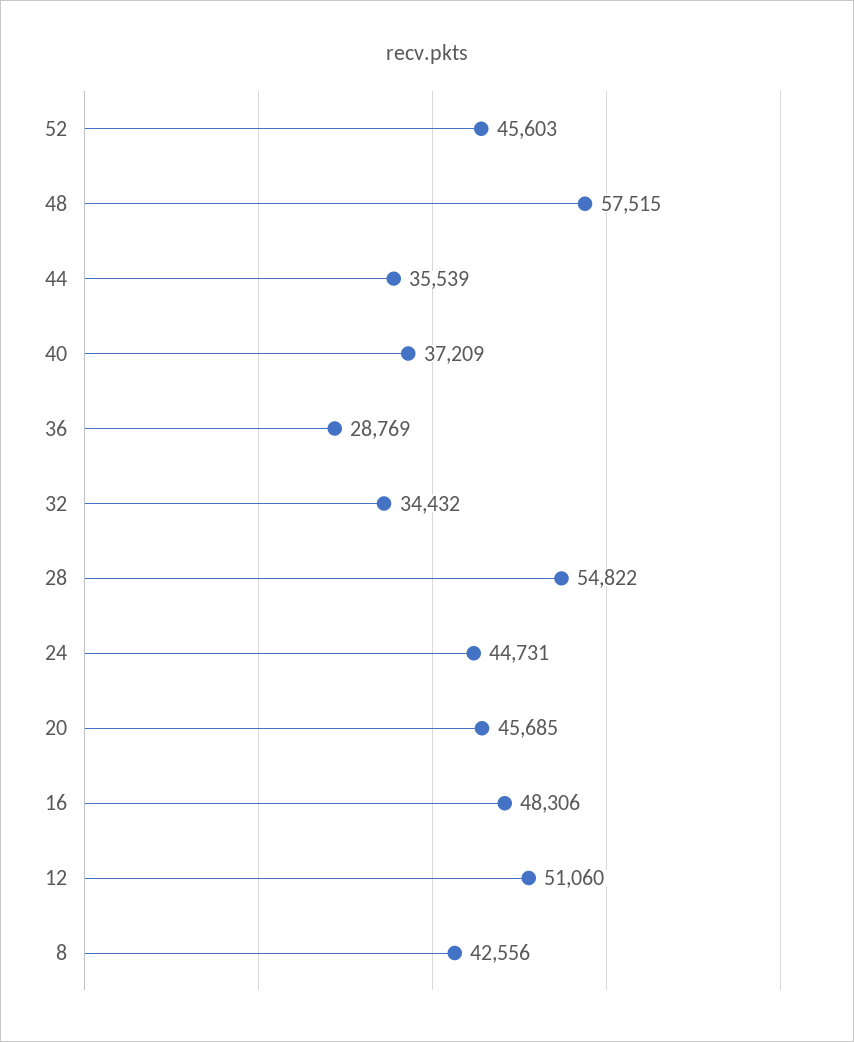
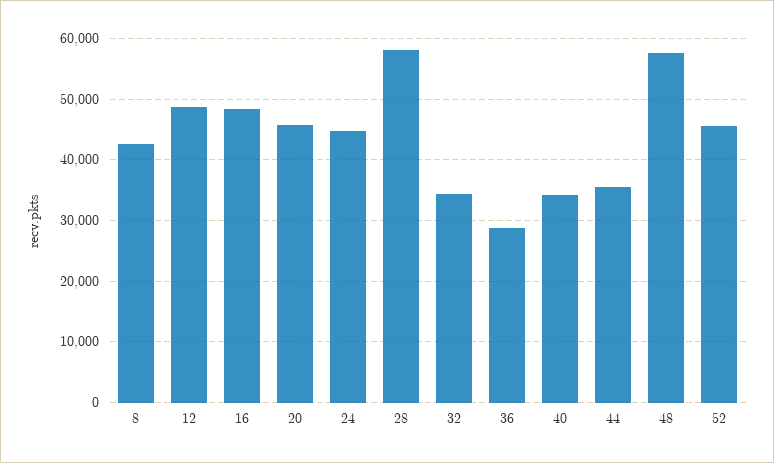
40: 37209 -> 34000
28: 54822 -> 58000
12: 51060 -> 49000

